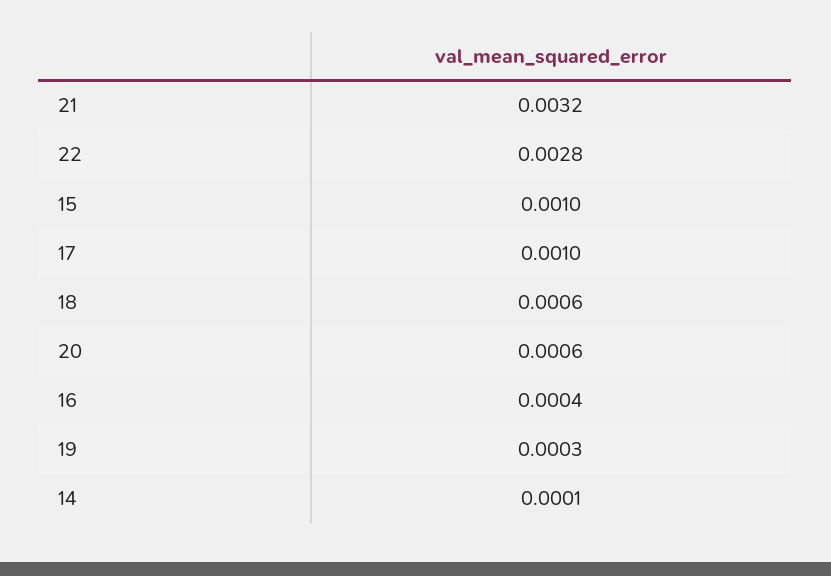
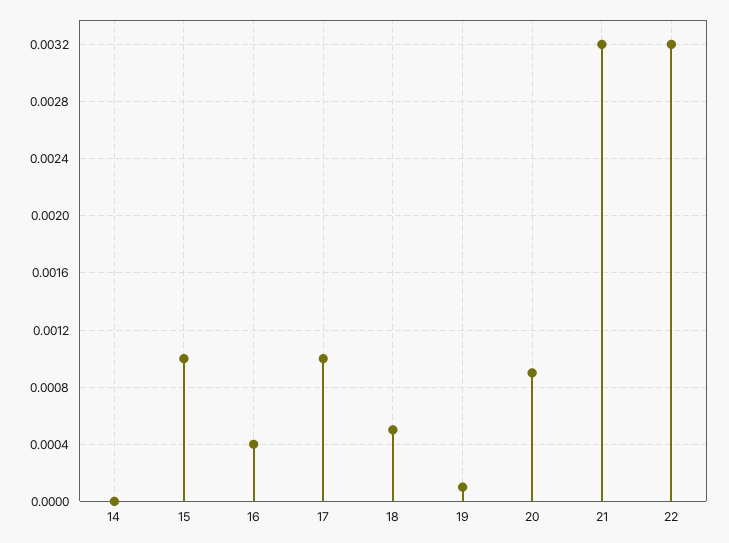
22: 0.0028 -> 0.0032
18: 0.0006 -> 0.0005
20: 0.0006 -> 0.0009
19: 0.0003 -> 0.0001
14: 0.0001 -> 0

